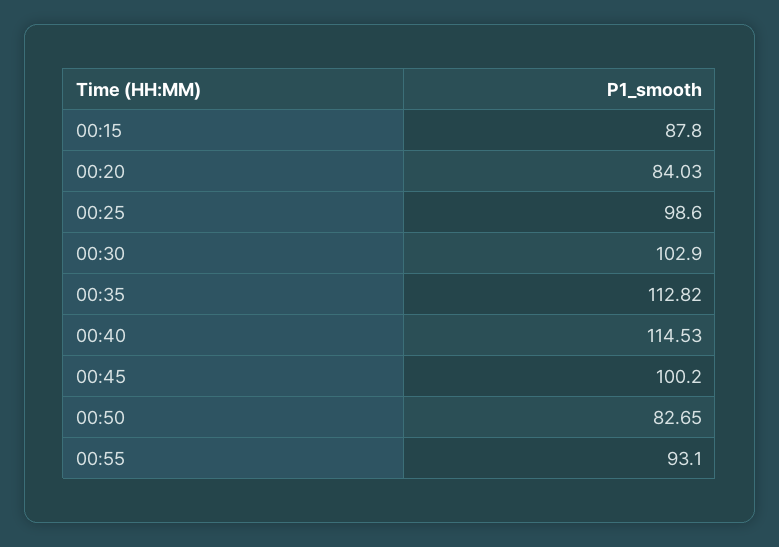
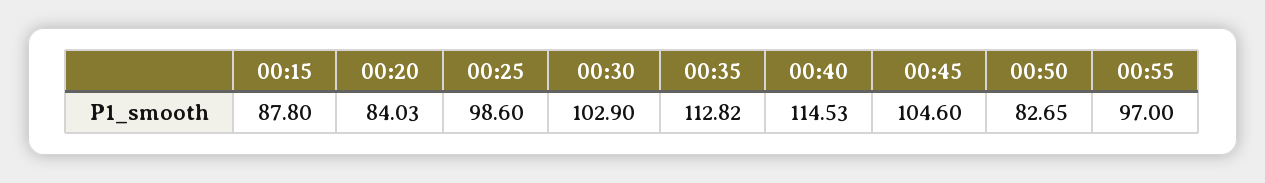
00:45: 100.2 -> 104.6
00:55: 93.1 -> 97

